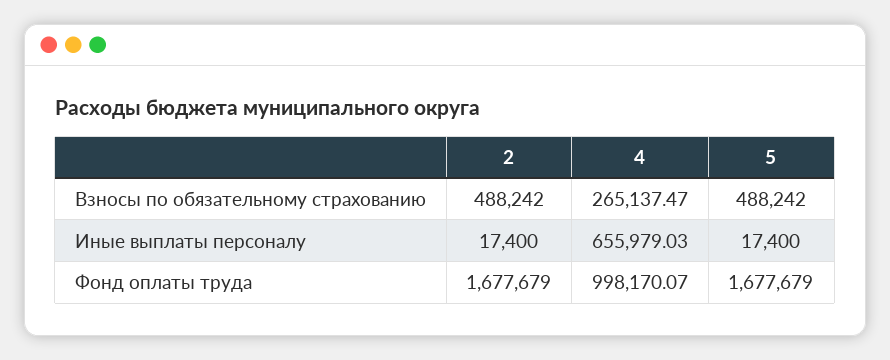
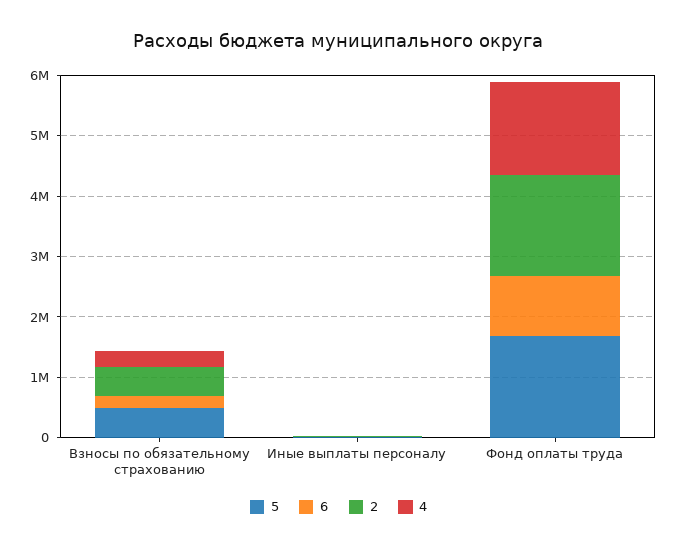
4, Иные выплаты персоналу: 655979.03 -> 0
4, Фонд оплаты труда: 998170.07 -> 1600000
6, Взносы по обязательному страхованию: none -> 200000
6, Иные выплаты персоналу: none -> 0
6, Фонд оплаты труда: none -> 1000000

